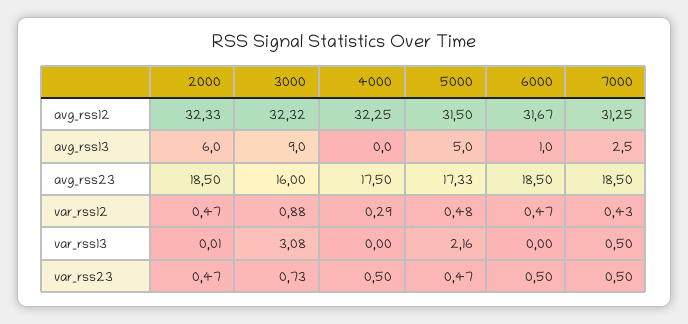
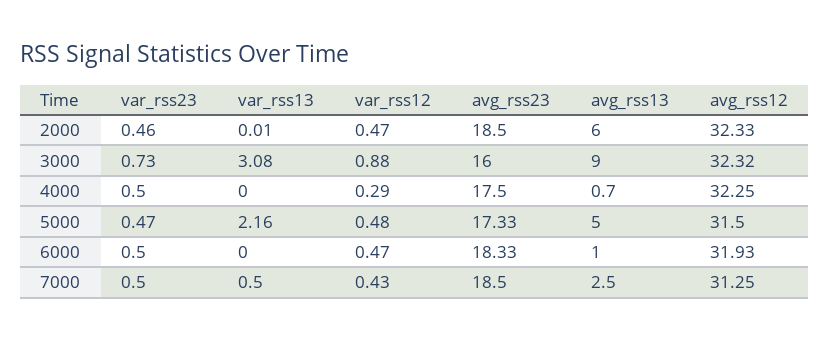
6000, avg_rss12: 31.67 -> 31.93
4000, avg_rss13: 0 -> 0.7
6000, avg_rss23: 18.5 -> 18.33
2000, var_rss23: 0.47 -> 0.46

